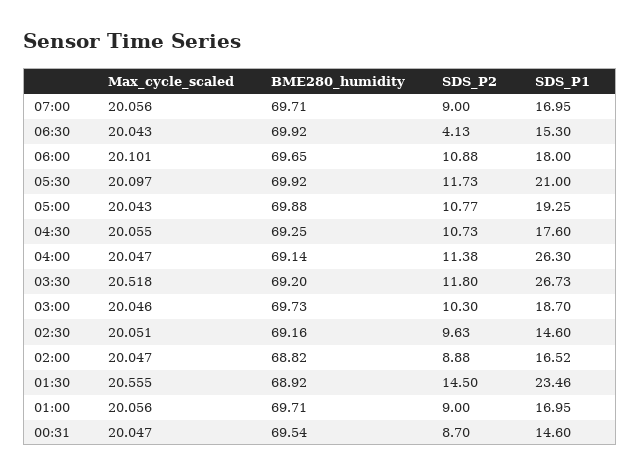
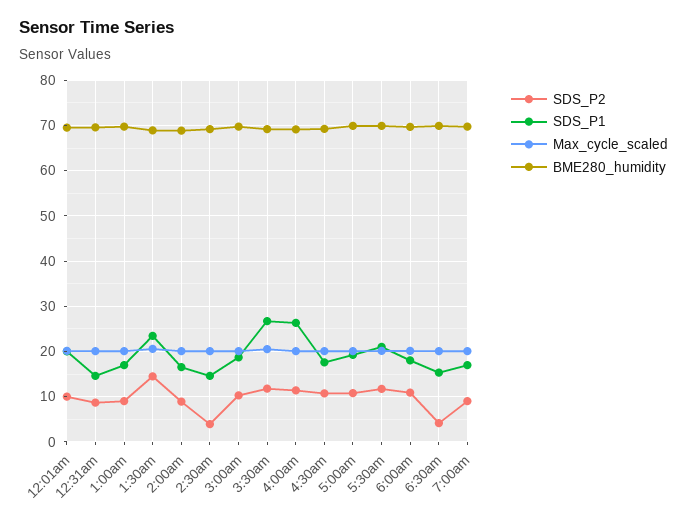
SDS_P2, 02:30: 9.63 -> 4
SDS_P2, 12:01am: none -> 10
SDS_P1, 12:01am: none -> 20
Max_cycle_scaled, 12:01am: none -> 20
BME280_humidity, 12:01am: none -> 70

